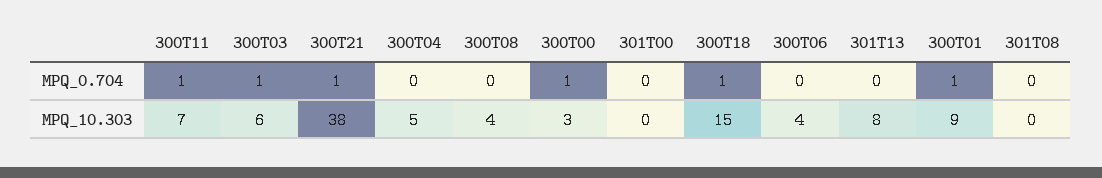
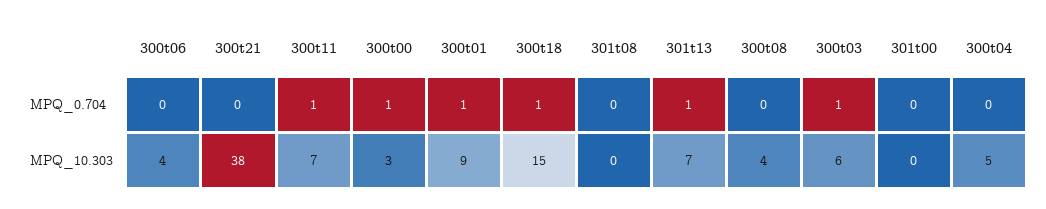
300T21, MPQ_0.704: 1 -> 0
301T13, MPQ_0.704: 0 -> 1
301T13, MPQ_10.303: 8 -> 7

